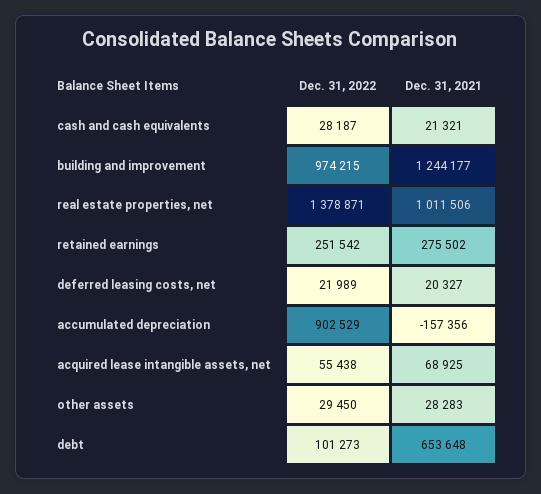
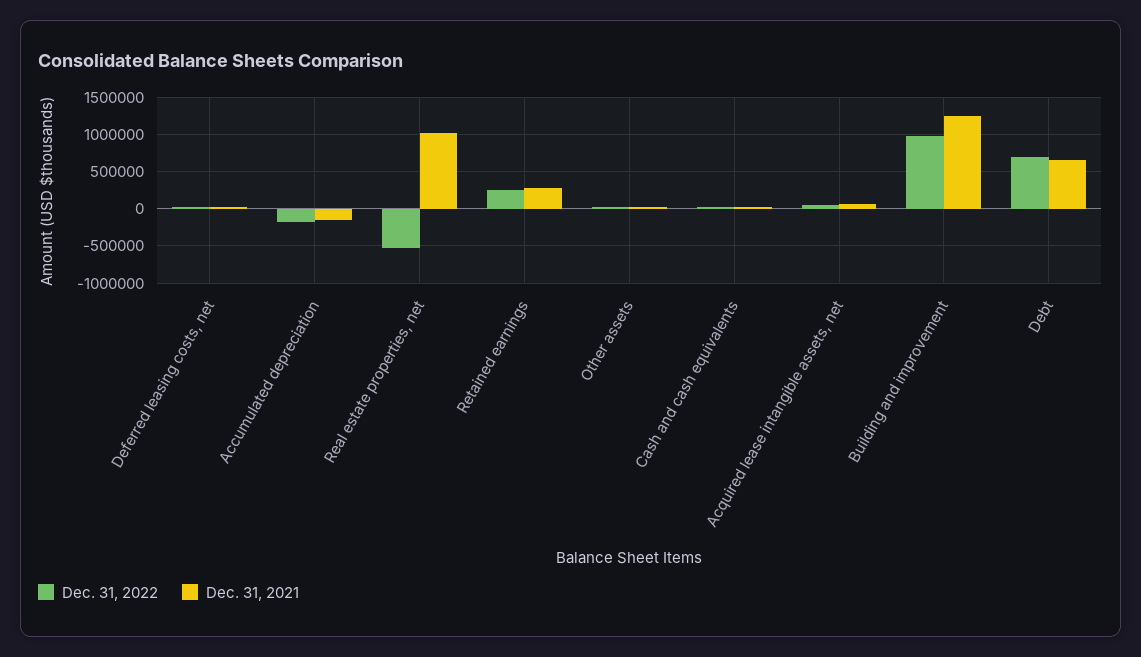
Dec. 31, 2022, real estate properties, net: 1378871 -> -500000
Dec. 31, 2022, accumulated depreciation: 902529 -> -200000
Dec. 31, 2022, debt: 101273 -> 700000

